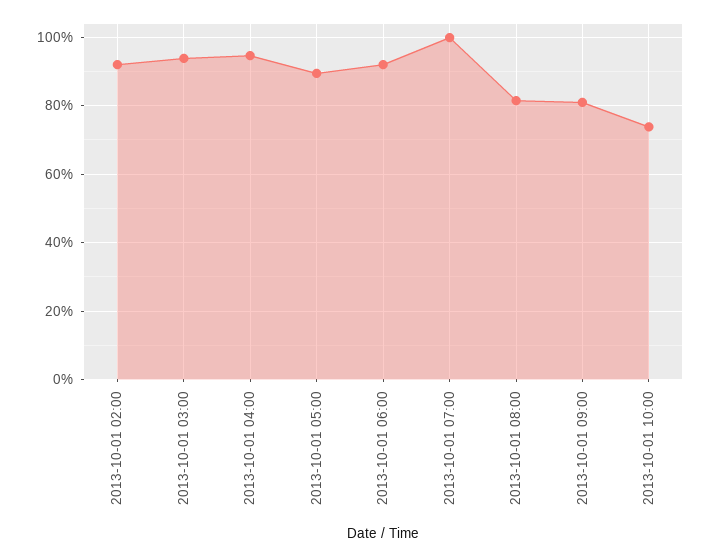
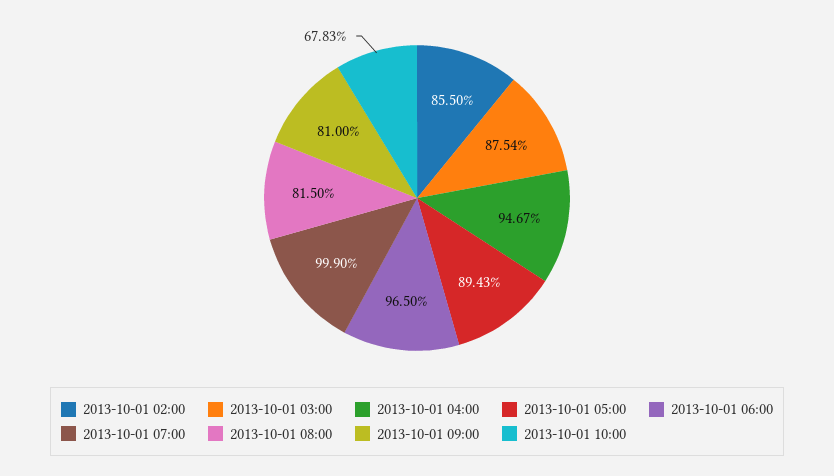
2013-10-01 02:00: 92 -> 85.5
2013-10-01 03:00: 94 -> 87.54
2013-10-01 06:00: 92 -> 96.5
2013-10-01 10:00: 74 -> 67.83

